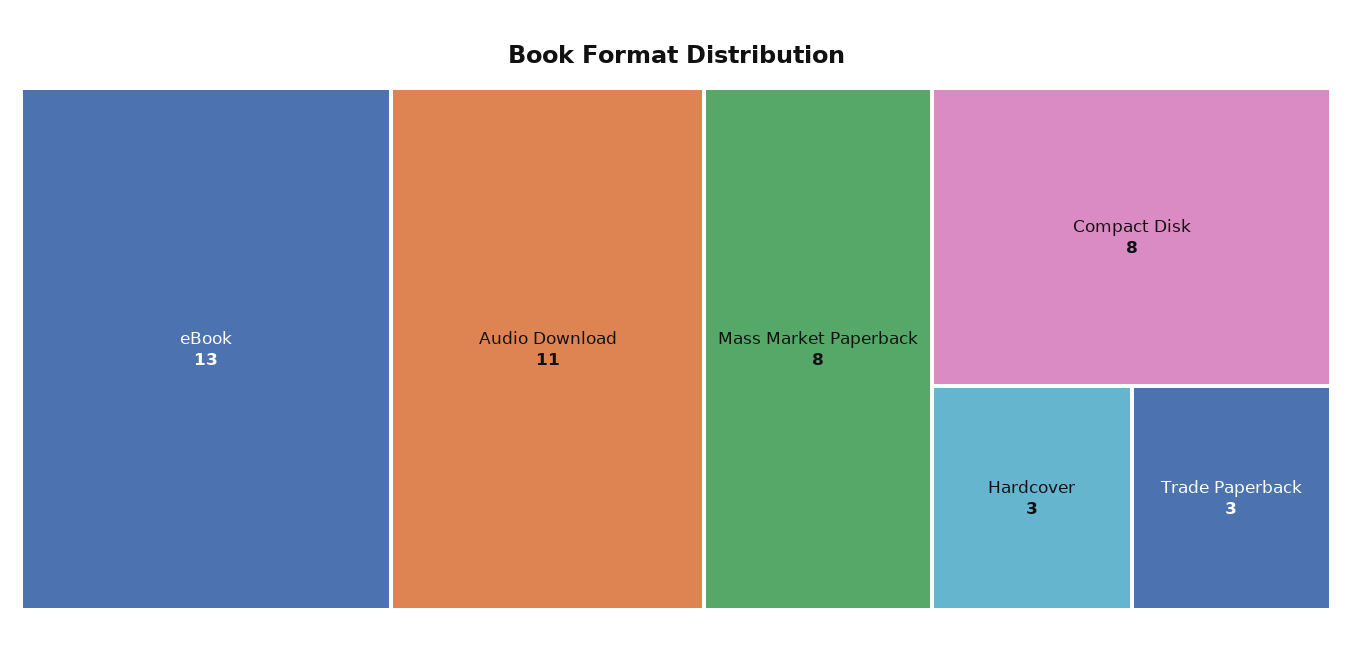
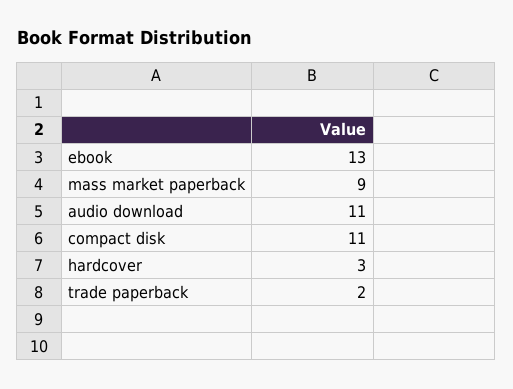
Mass Market Paperback: 8 -> 9
Compact Disk: 8 -> 11
Trade Paperback: 3 -> 2

